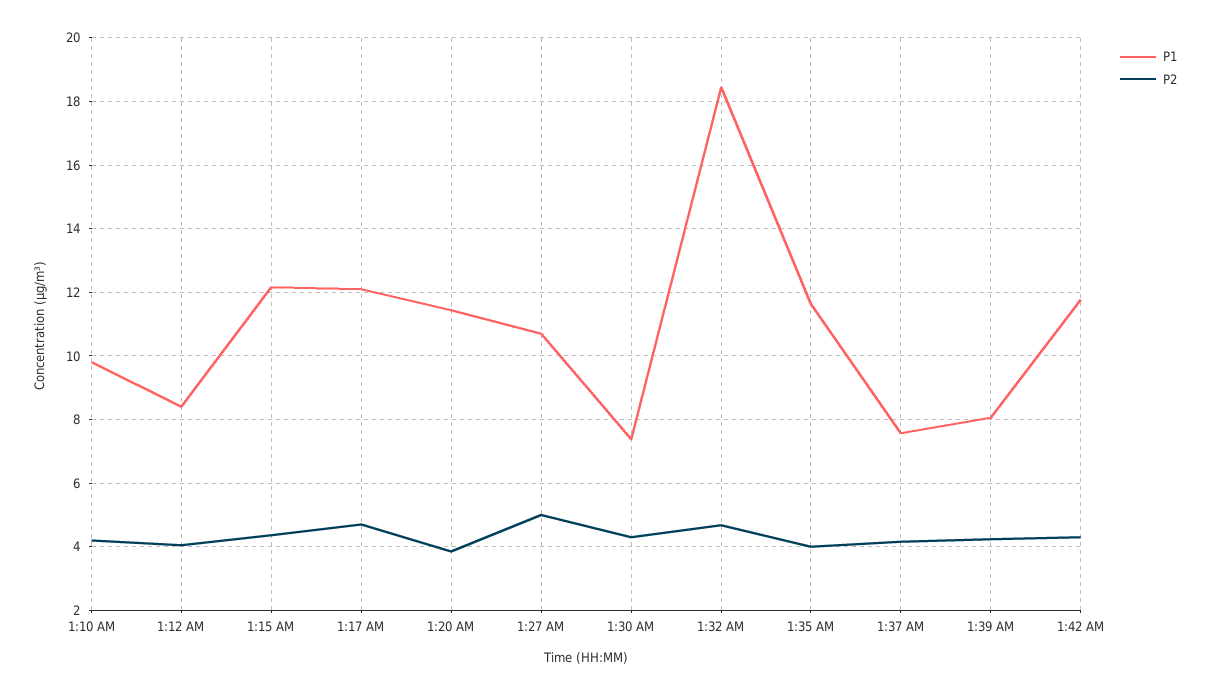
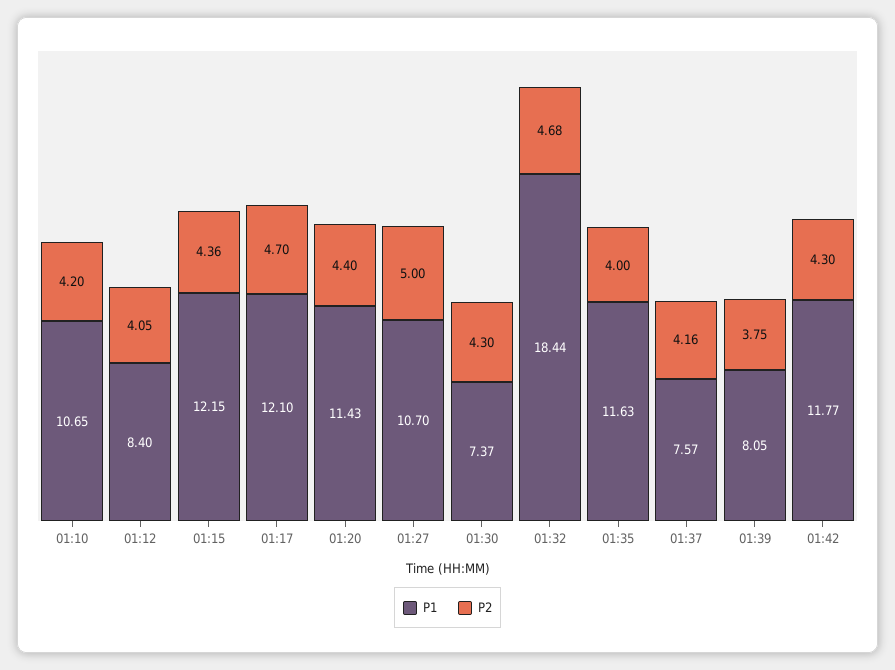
P1, 1:10 AM: 9.8 -> 10.65
P2, 1:20 AM: 3.8 -> 4.4
P2, 1:39 AM: 4.2 -> 3.75

